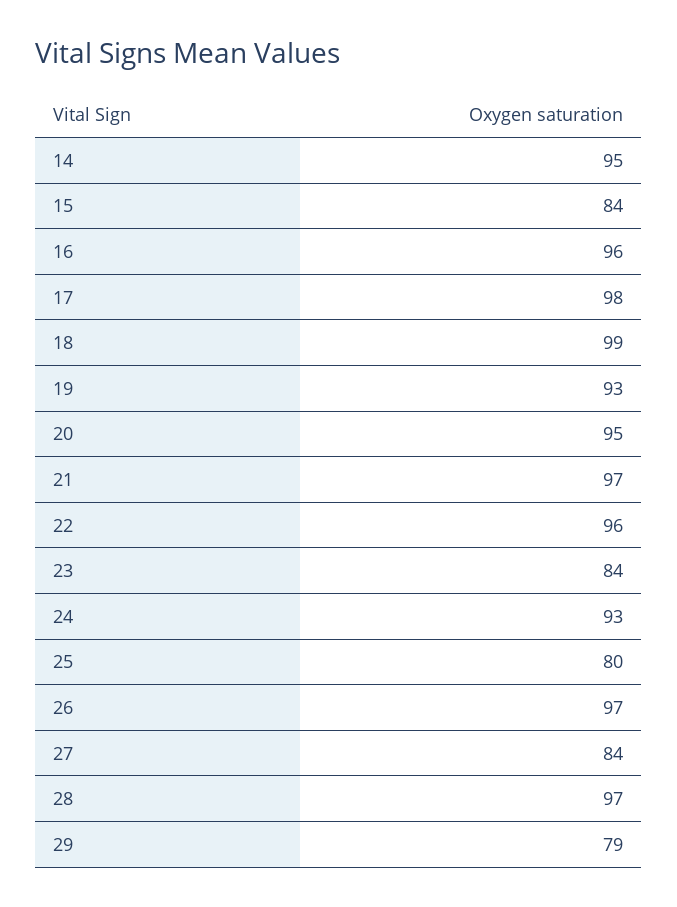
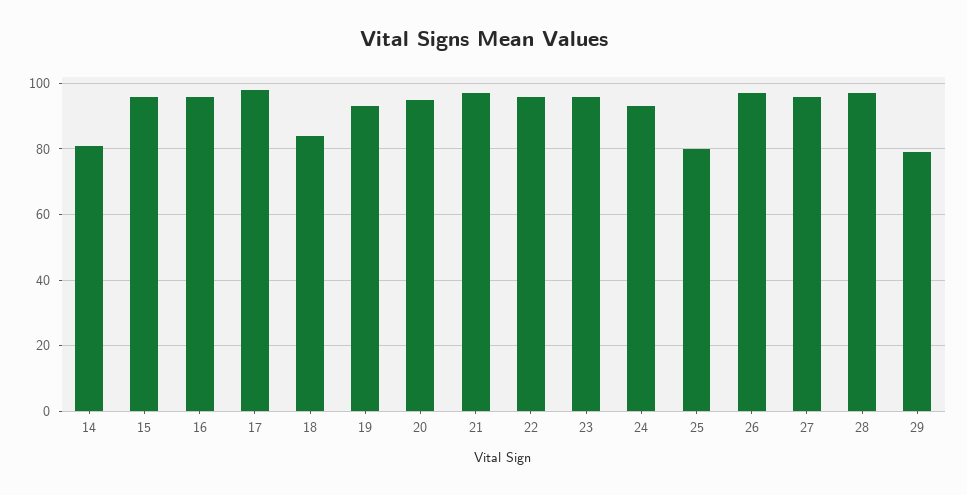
14: 95 -> 80
15: 84 -> 95
18: 99 -> 85
23: 84 -> 95
27: 84 -> 95

